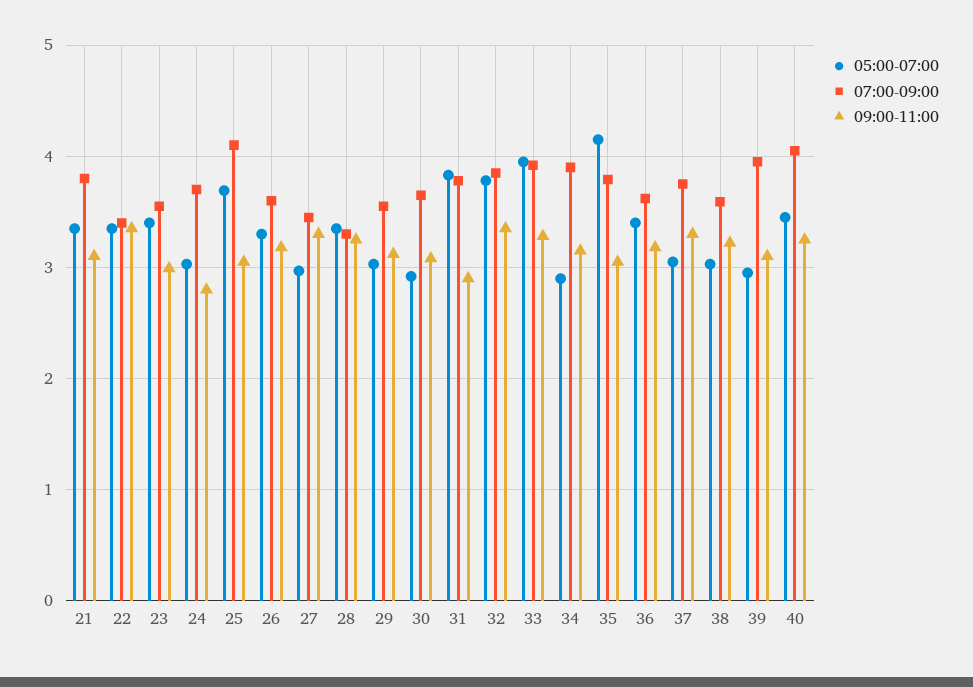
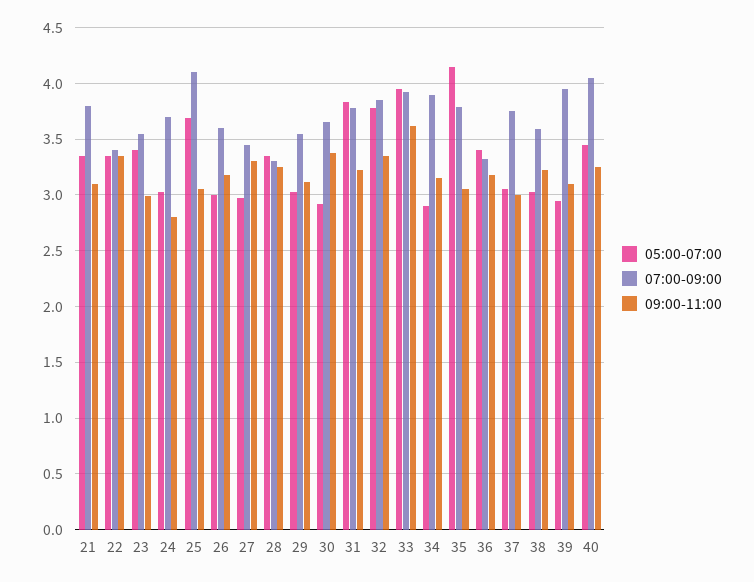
05:00-07:00, 26: 3.3 -> 3
09:00-11:00, 30: 3.1 -> 3.4
09:00-11:00, 31: 2.9 -> 3.2
09:00-11:00, 33: 3.3 -> 3.6
07:00-09:00, 36: 3.6 -> 3.3
09:00-11:00, 37: 3.3 -> 3

